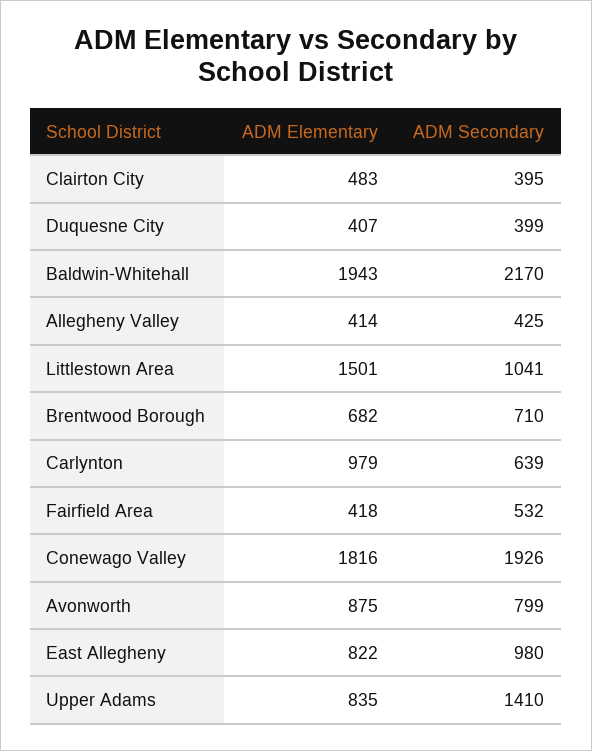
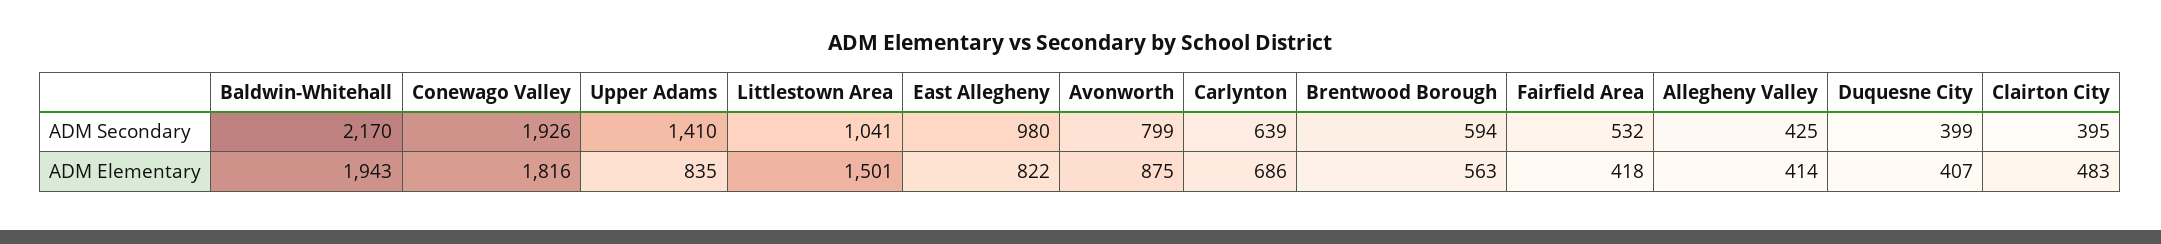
ADM Elementary, Brentwood Borough: 682 -> 563
ADM Secondary, Brentwood Borough: 710 -> 594
ADM Elementary, Carlynton: 979 -> 686

